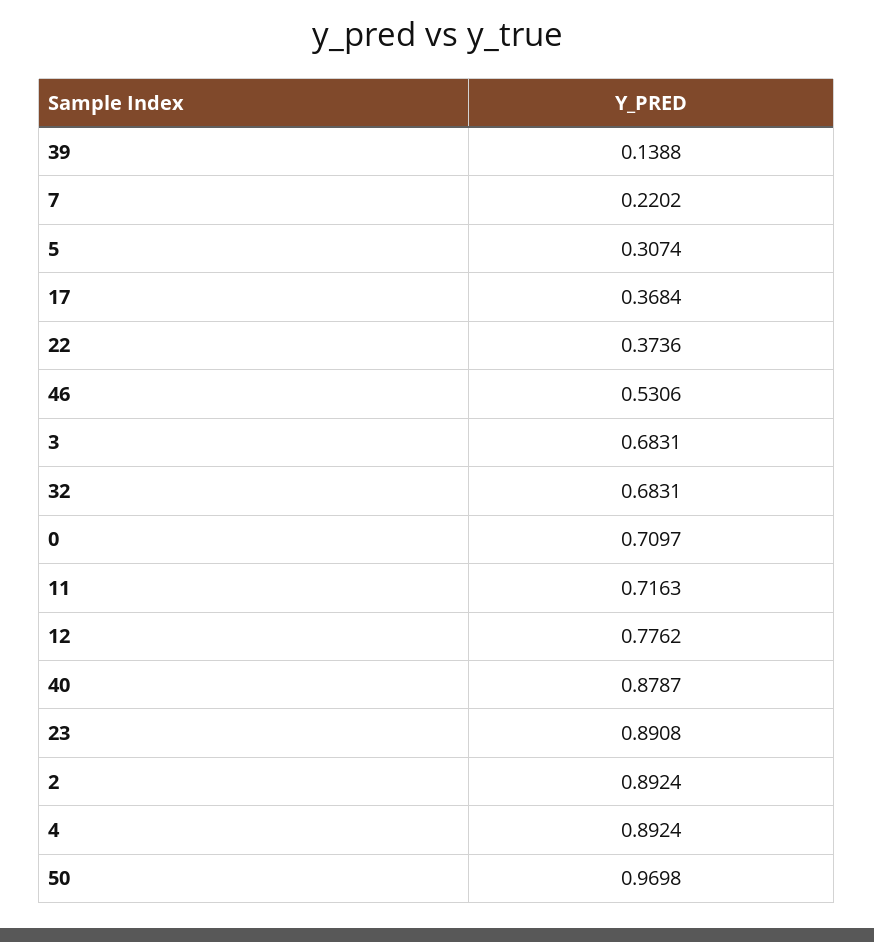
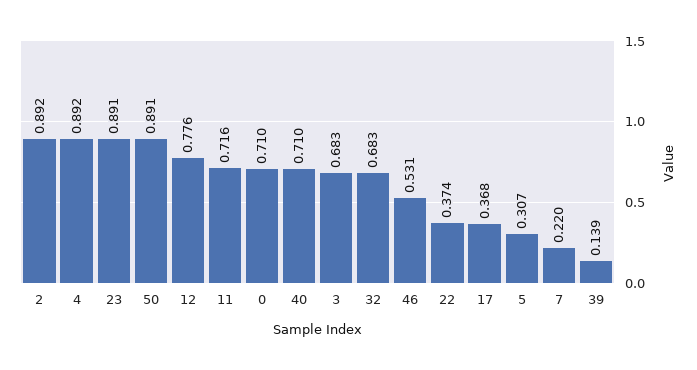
40: 0.8787 -> 0.71
50: 0.9698 -> 0.891

